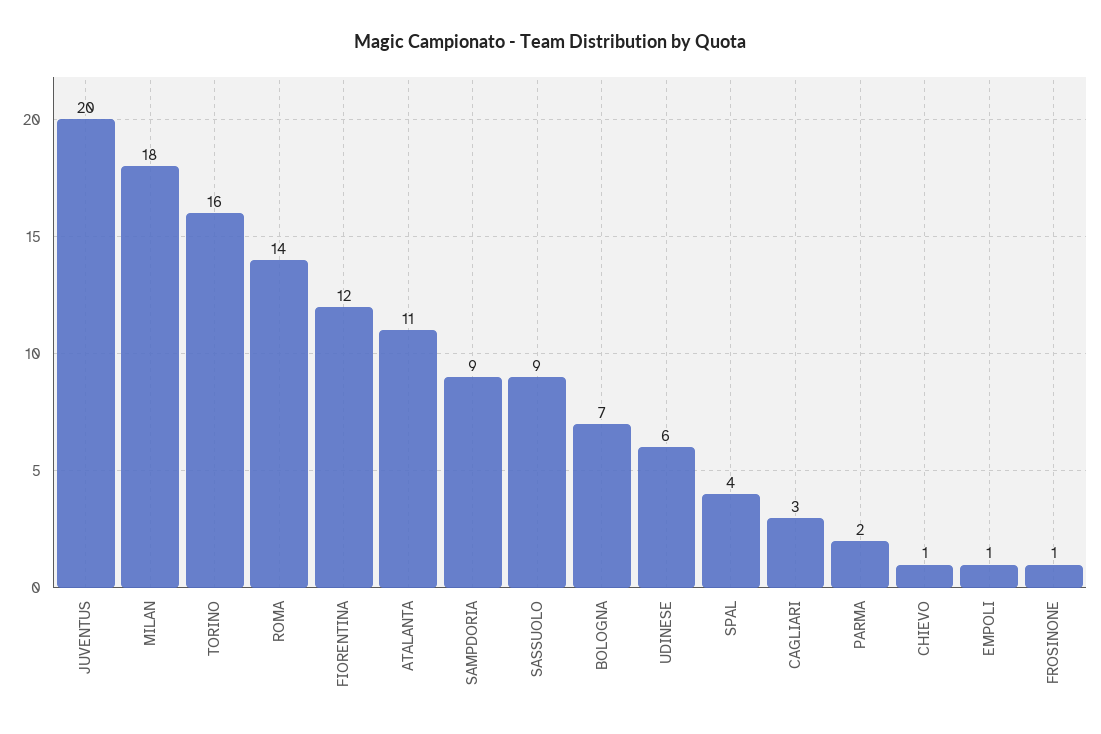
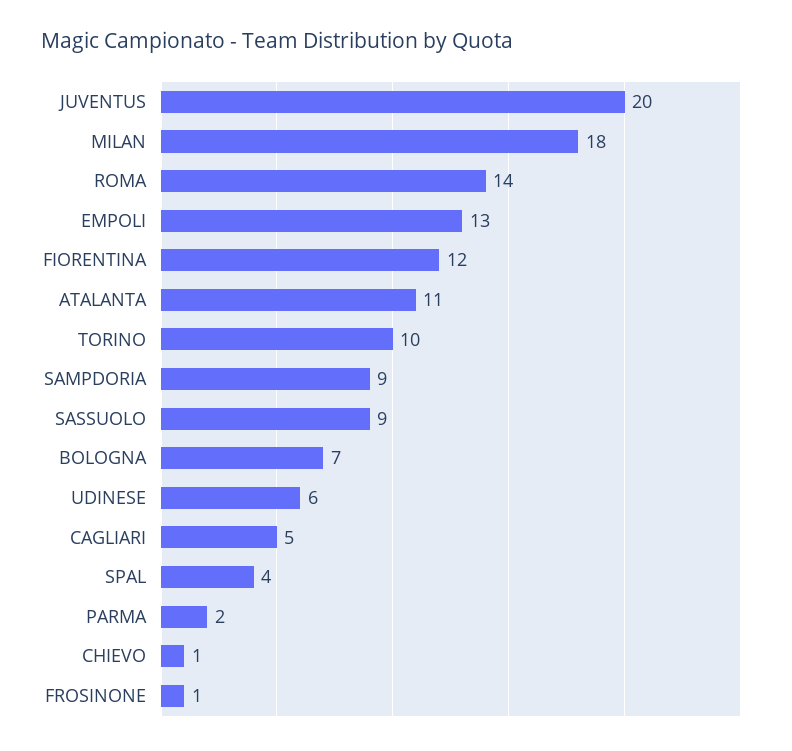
TORINO: 16 -> 10
CAGLIARI: 3 -> 5
EMPOLI: 1 -> 13

